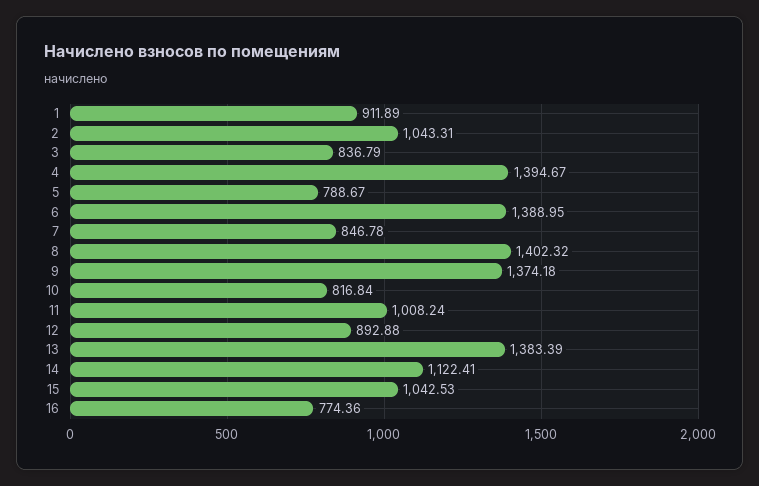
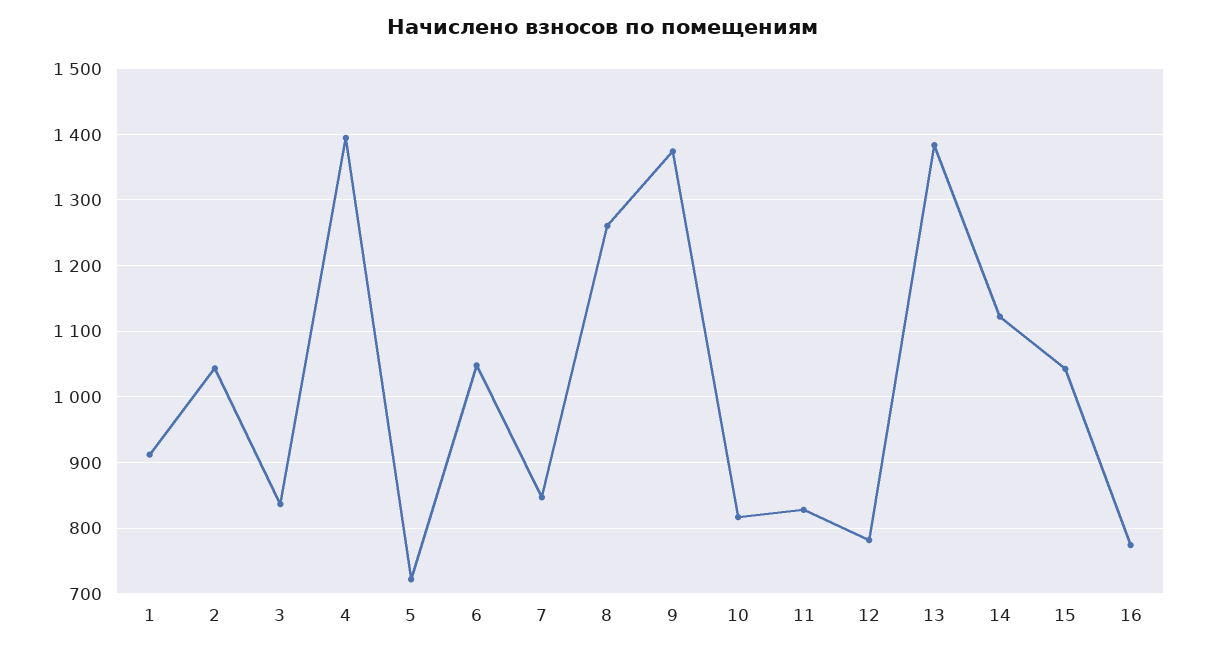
5: 788.67 -> 720
6: 1388.95 -> 1050
8: 1402.32 -> 1260
11: 1008.24 -> 830
12: 892.88 -> 780

